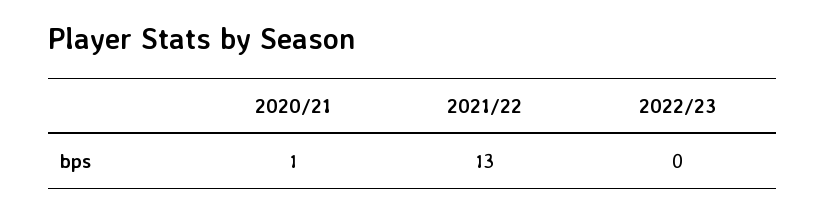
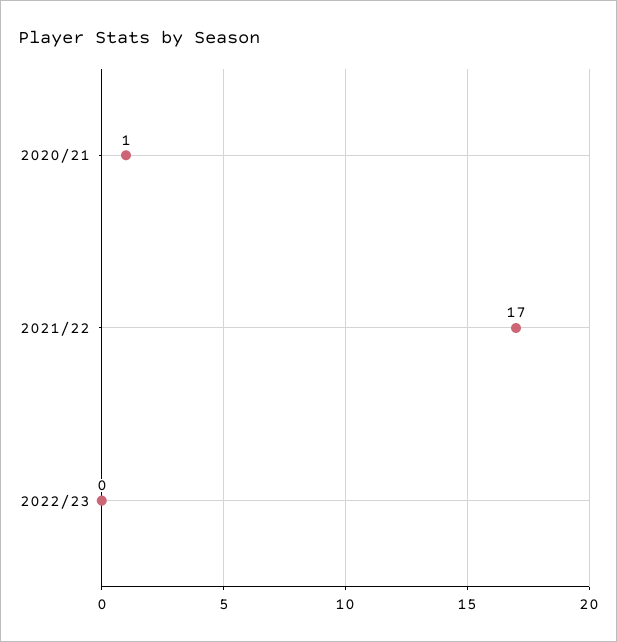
2021/22: 13 -> 17

